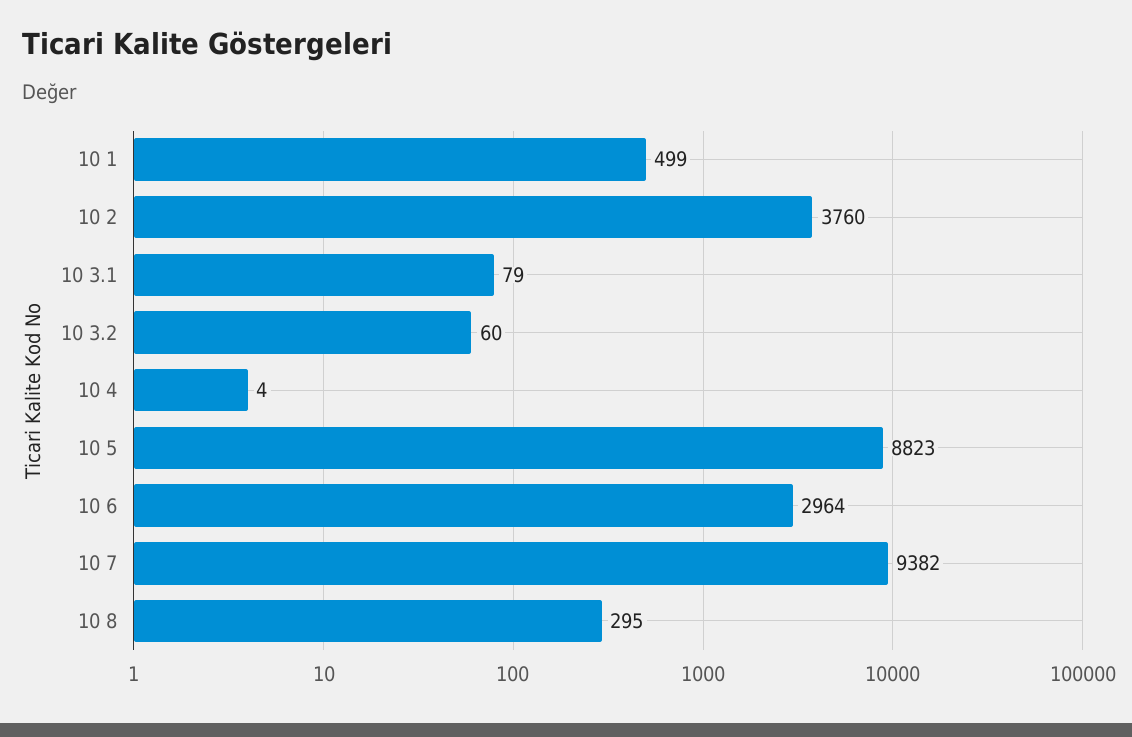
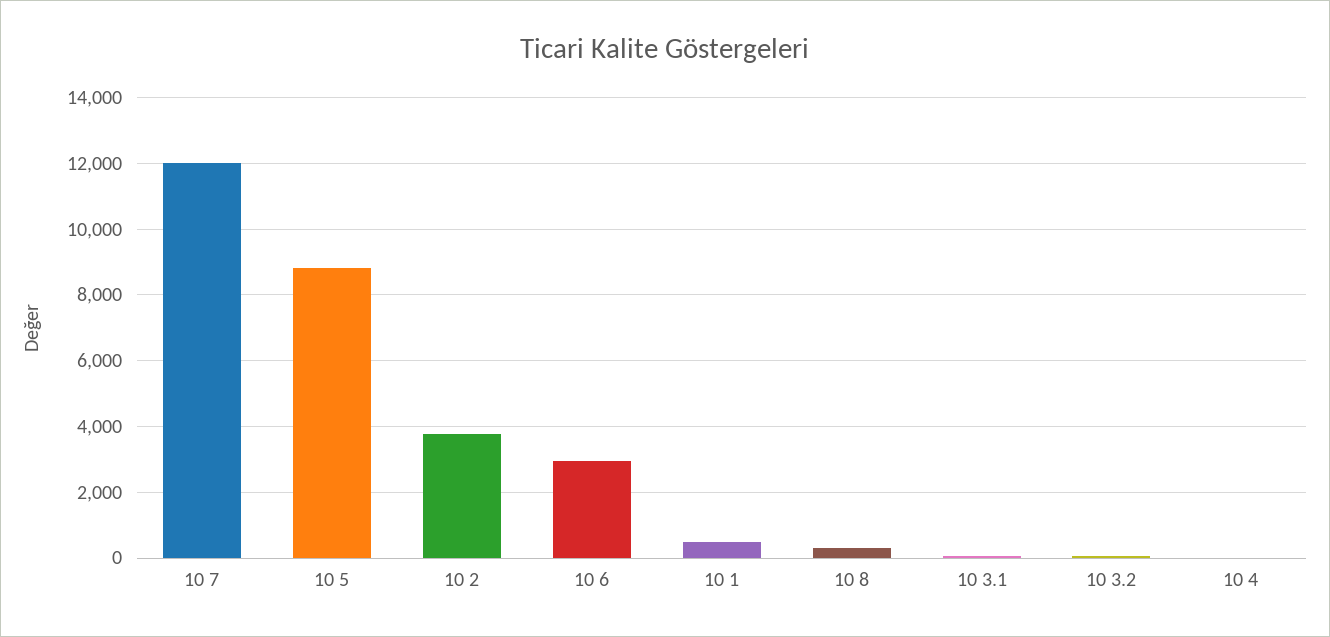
10 7: 9382 -> 12000

